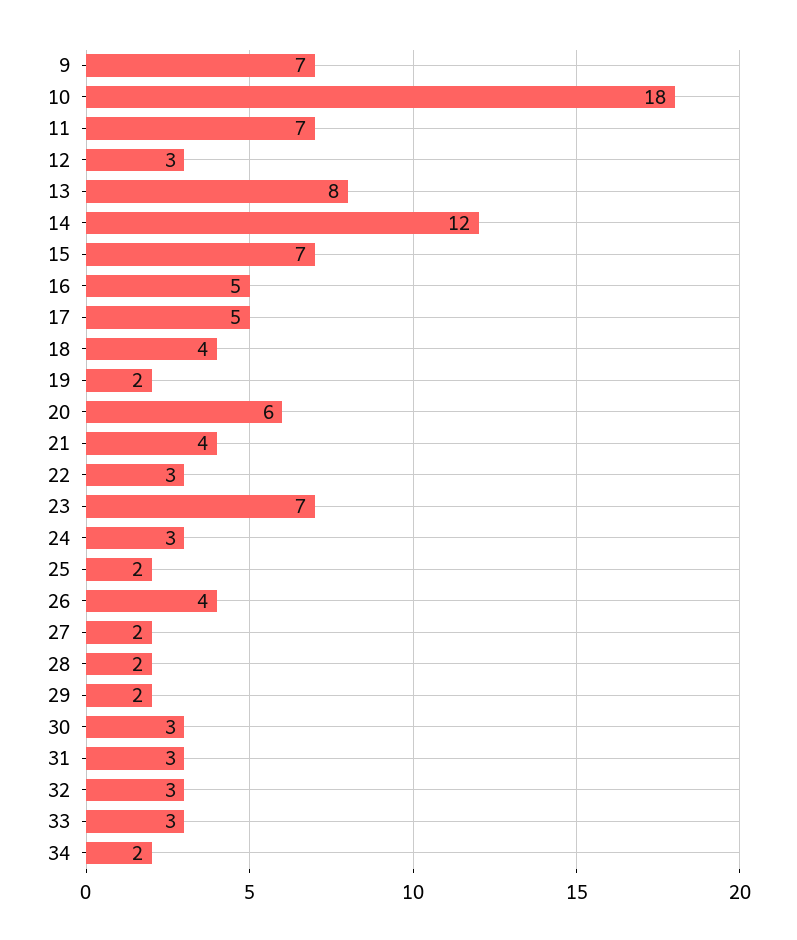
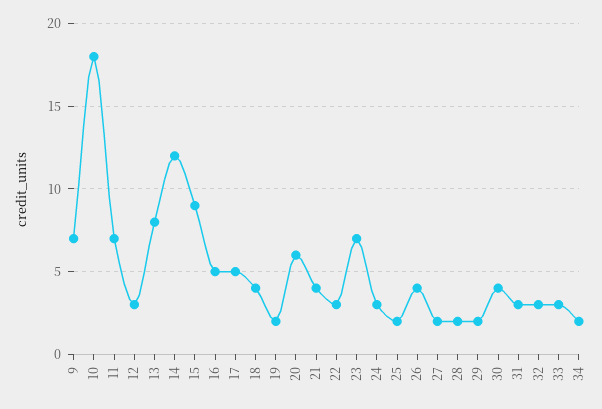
15: 7 -> 9
30: 3 -> 4

